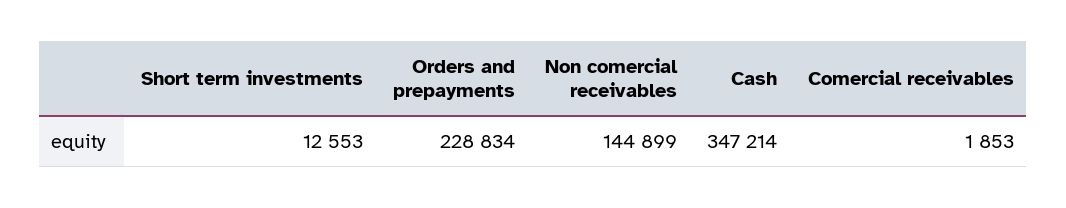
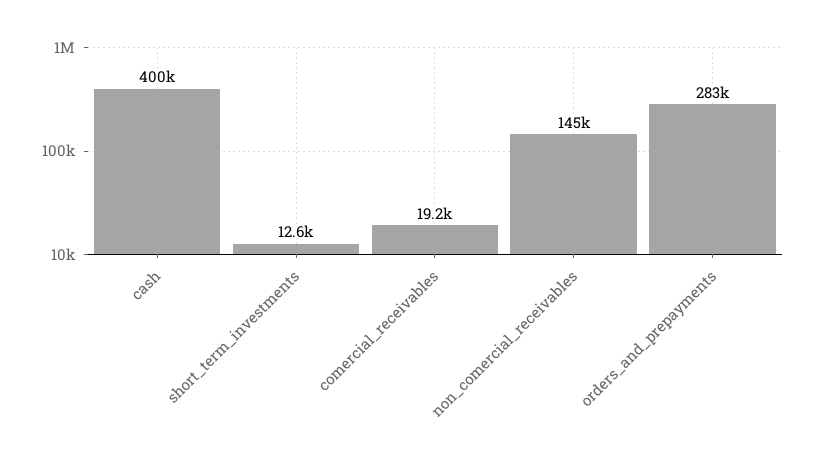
Orders and prepayments: 228834 -> 283000
Cash: 347214 -> 400000
Comercial receivables: 1853 -> 19200

